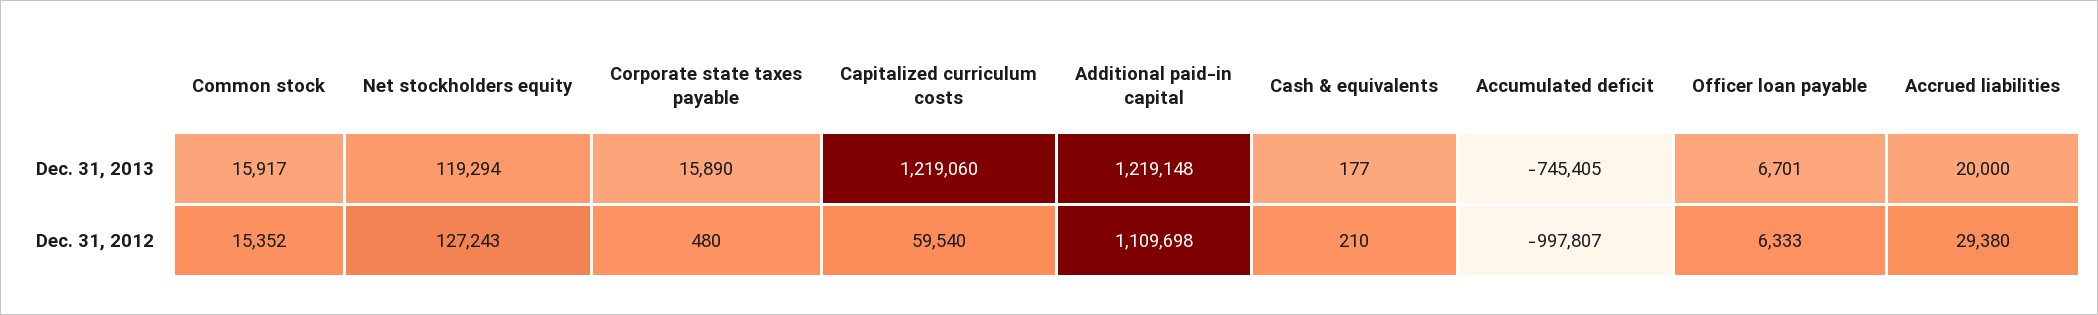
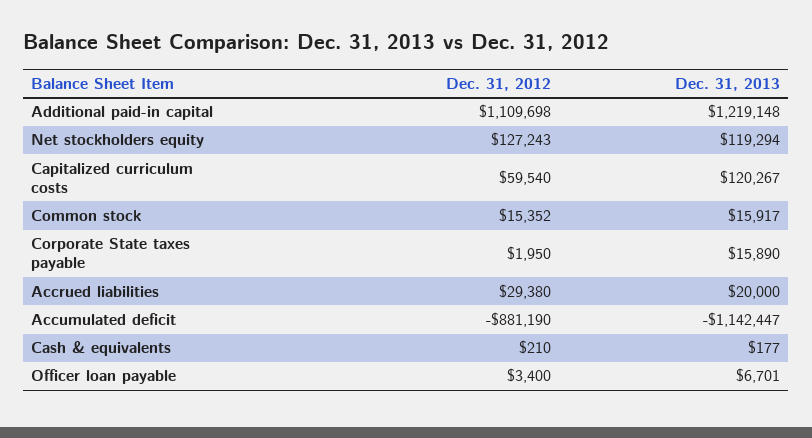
Capitalized curriculum costs, Dec. 31, 2013: 1219060 -> 120267
Accumulated deficit, Dec. 31, 2013: -745405 -> -1142447
Corporate state taxes payable, Dec. 31, 2012: 480 -> 1950
Accumulated deficit, Dec. 31, 2012: -997807 -> -881190
Officer loan payable, Dec. 31, 2012: 6333 -> 3400

